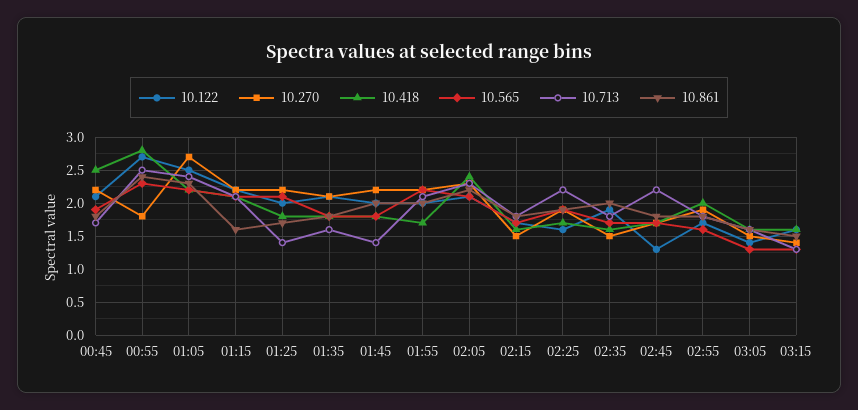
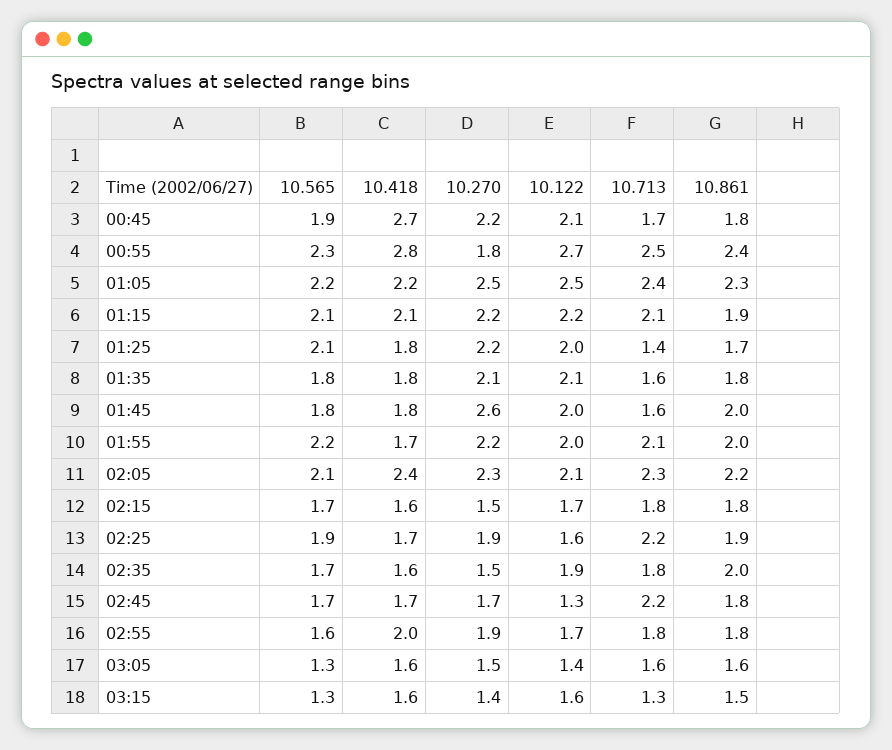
10.418, 00:45: 2.5 -> 2.7
10.270, 01:05: 2.7 -> 2.5
10.861, 01:15: 1.6 -> 1.9
10.270, 01:45: 2.2 -> 2.6
10.713, 01:45: 1.4 -> 1.6

